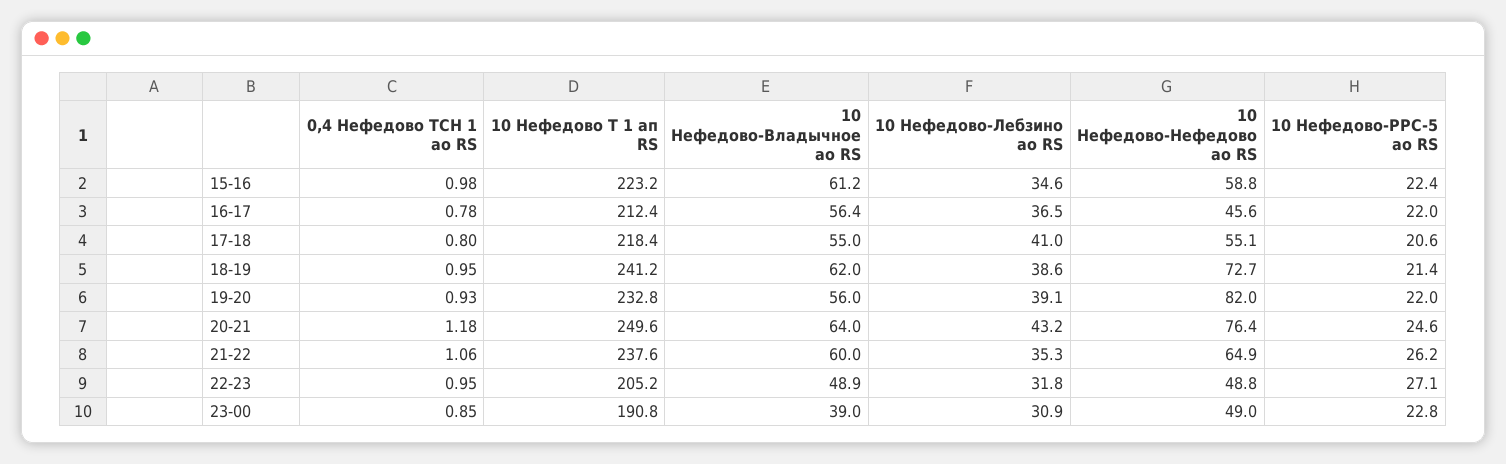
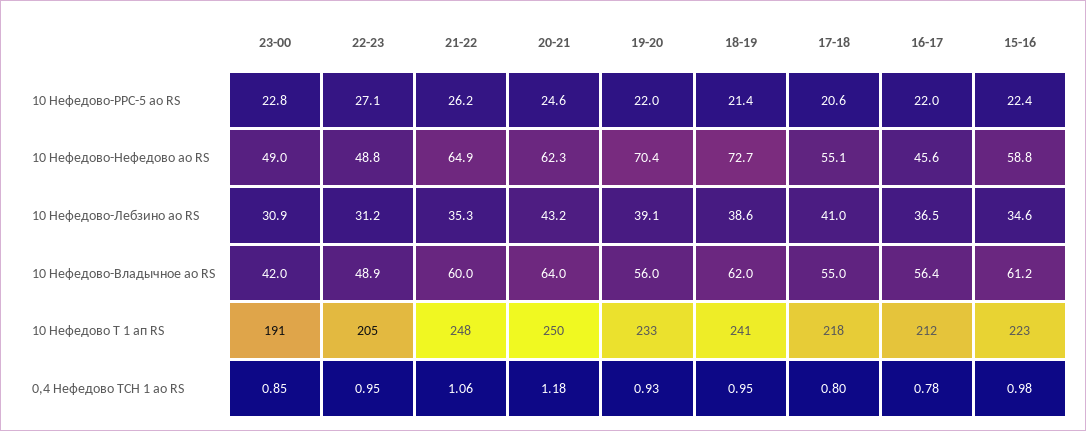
10 Нефедово-Нефедово ао RS, 19-20: 82 -> 70.4
10 Нефедово-Нефедово ао RS, 20-21: 76.4 -> 62.3
10 Нефедово Т 1 ап RS, 21-22: 237.6 -> 248
10 Нефедово-Лебзино ао RS, 22-23: 31.8 -> 31.2
10 Нефедово-Владычное ао RS, 23-00: 39 -> 42

